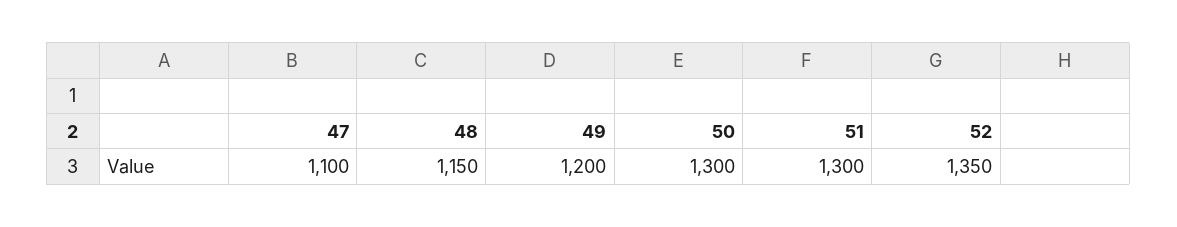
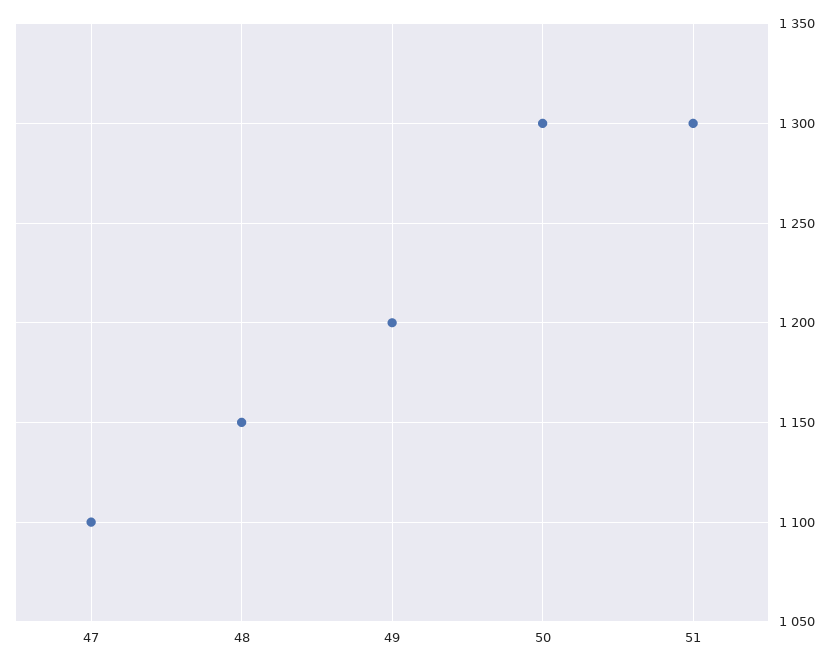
52: 1350 -> none

